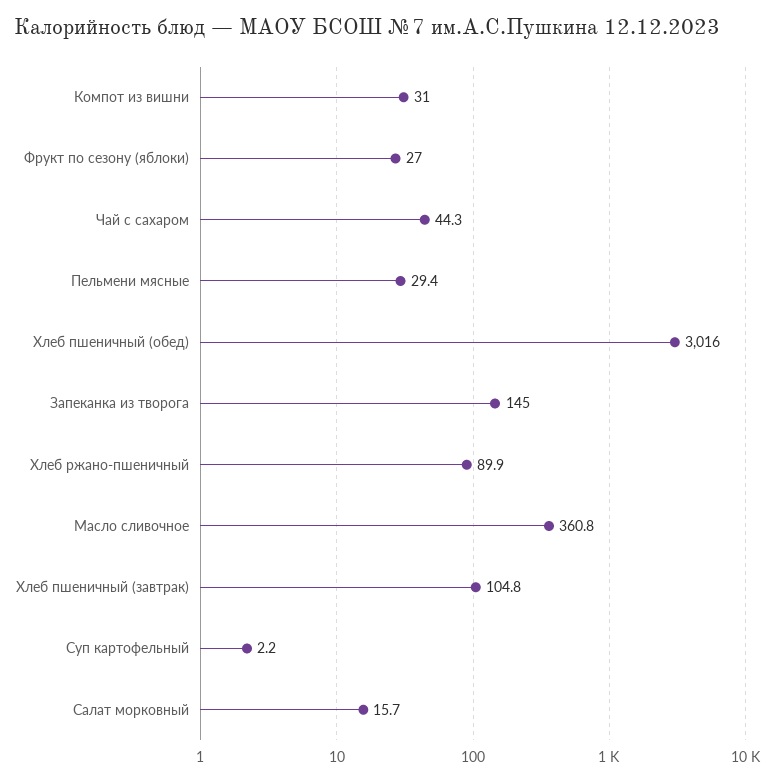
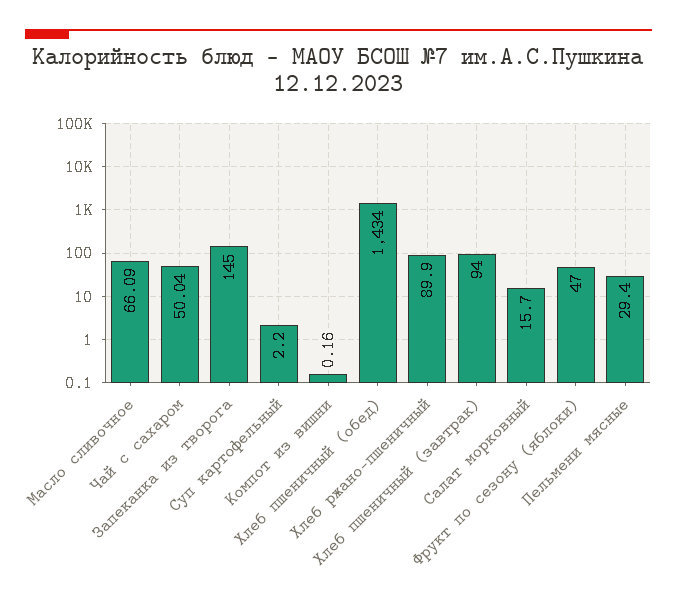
Компот из вишни: 31 -> 0.16
Фрукт по сезону (яблоки): 27 -> 47
Чай с сахаром: 44.3 -> 50.04
Хлеб пшеничный (обед): 3016 -> 1434
Масло сливочное: 360.8 -> 66.09
Хлеб пшеничный (завтрак): 104.8 -> 94

